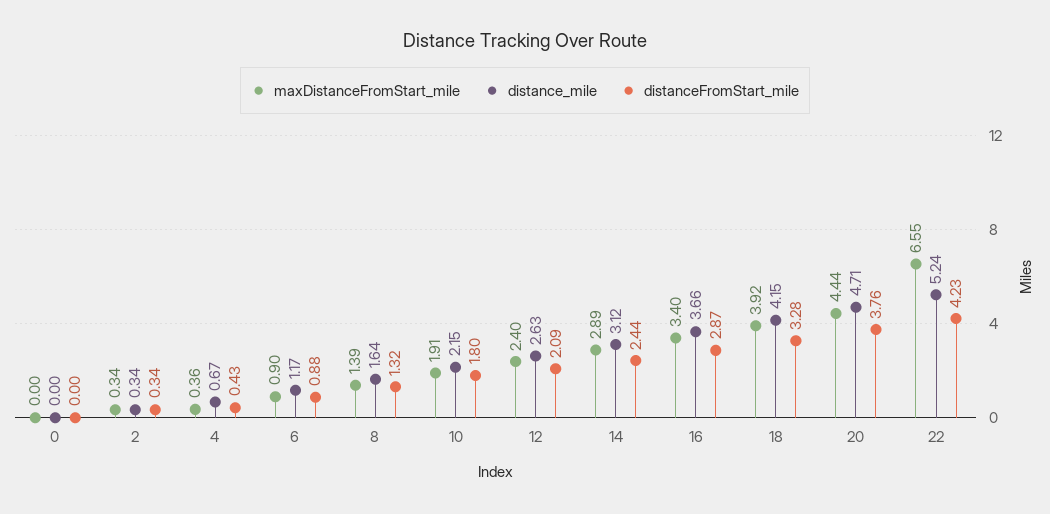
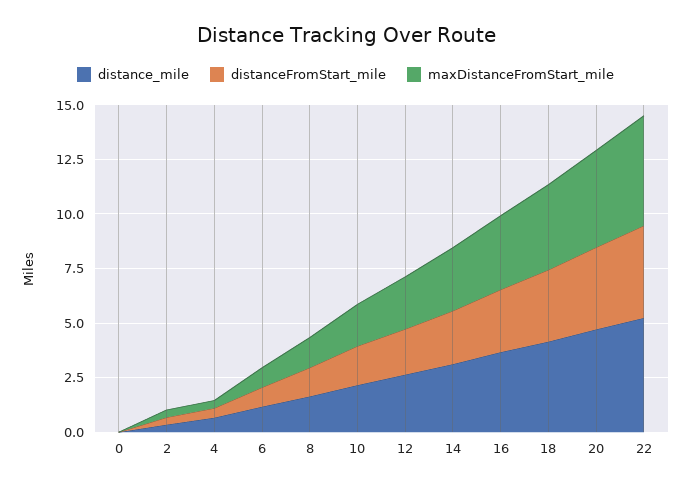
maxDistanceFromStart_mile, 22: 6.55 -> 5

